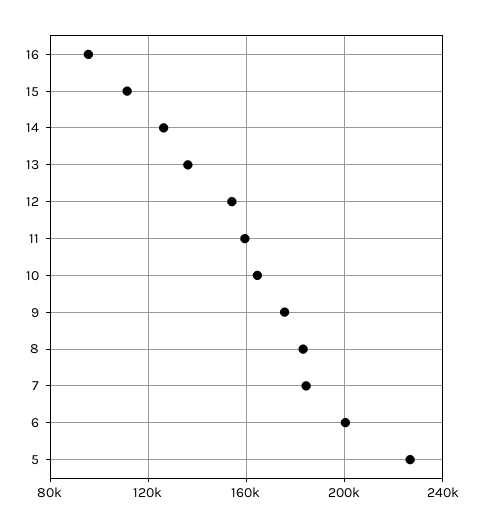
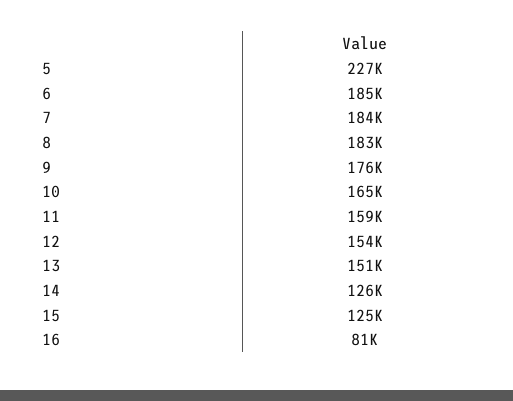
16: 95000 -> 81000
15: 110000 -> 125000
13: 135000 -> 151000
6: 200000 -> 185000

